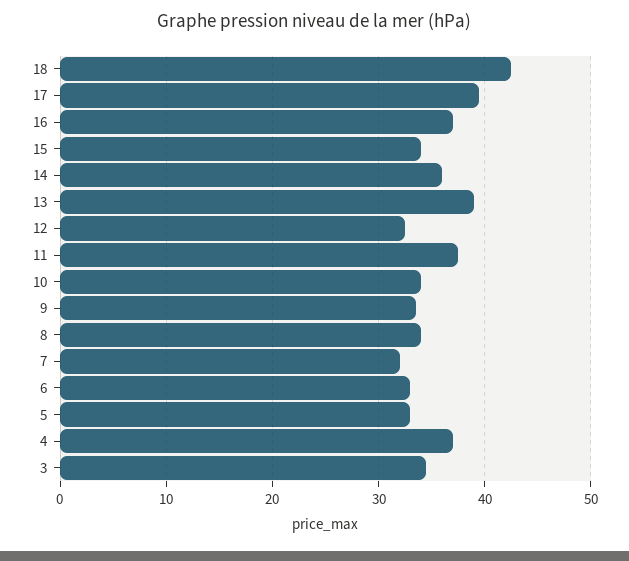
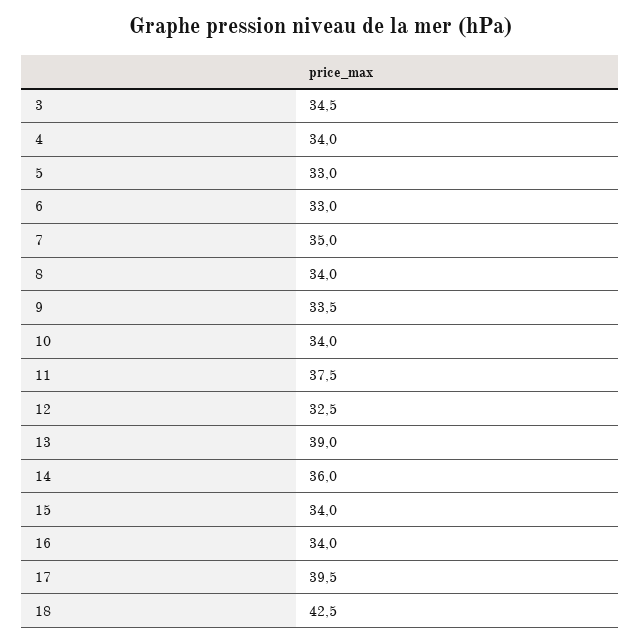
16: 37 -> 34
7: 32 -> 35
4: 37 -> 34

